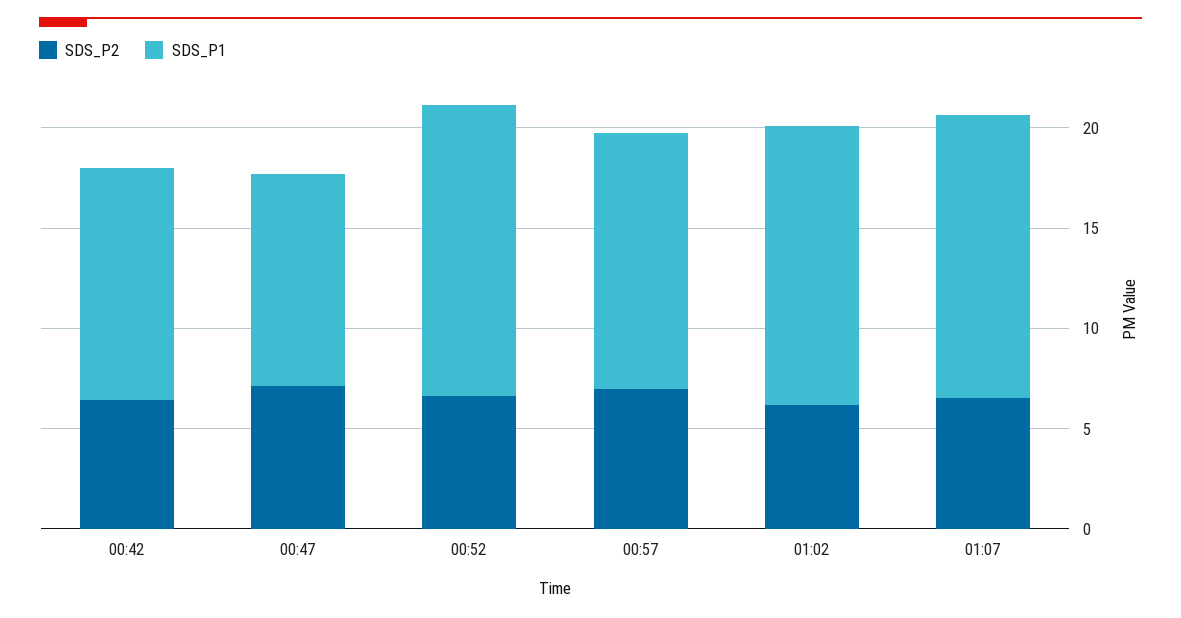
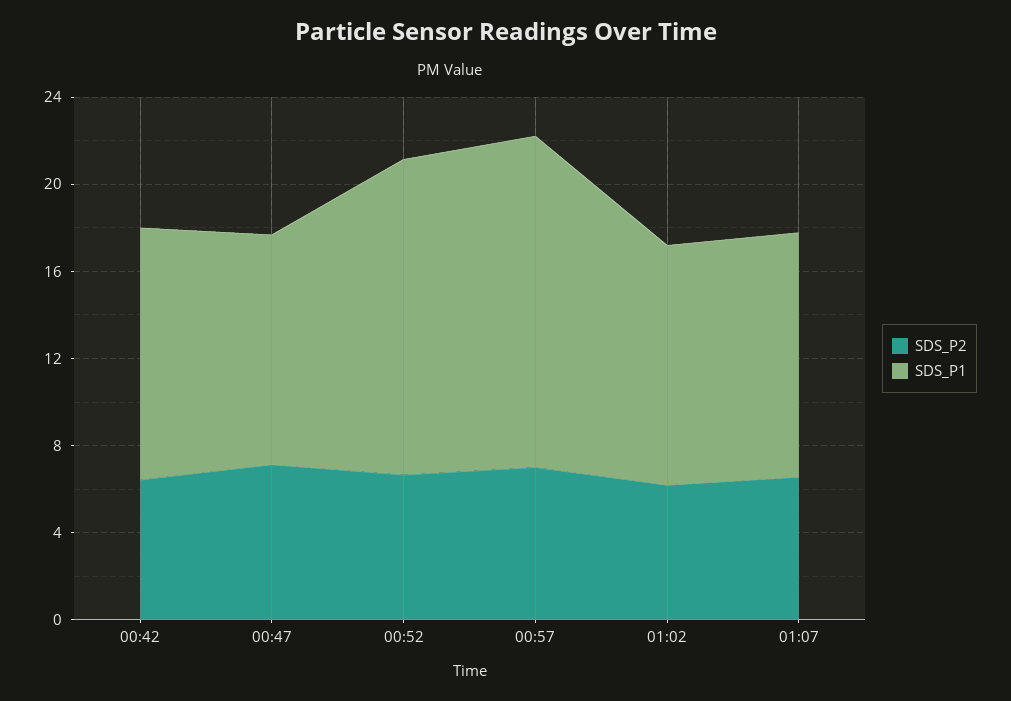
SDS_P1, 00:57: 13 -> 15
SDS_P1, 01:02: 14 -> 11
SDS_P1, 01:07: 14 -> 11

